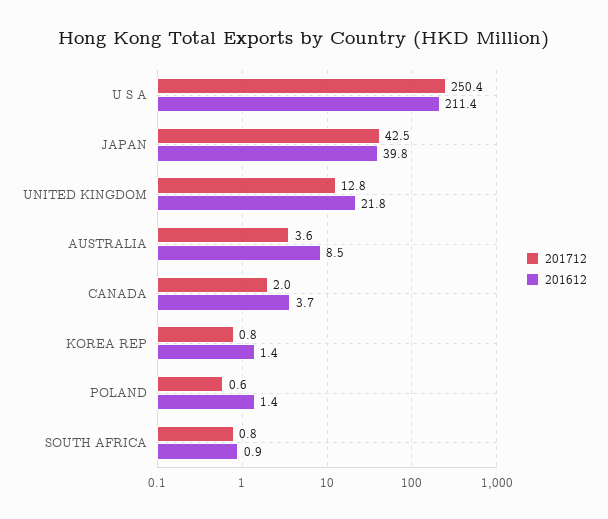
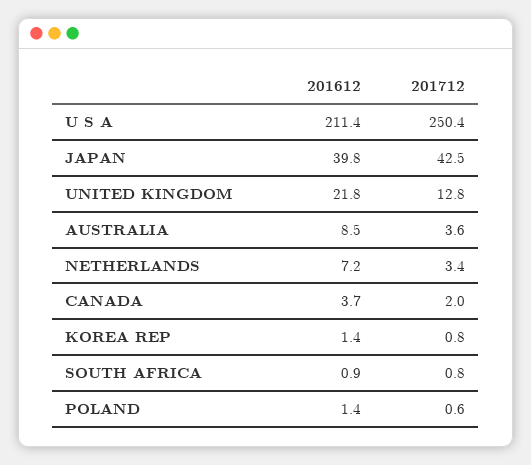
201612, NETHERLANDS: none -> 7.2
201712, NETHERLANDS: none -> 3.4

